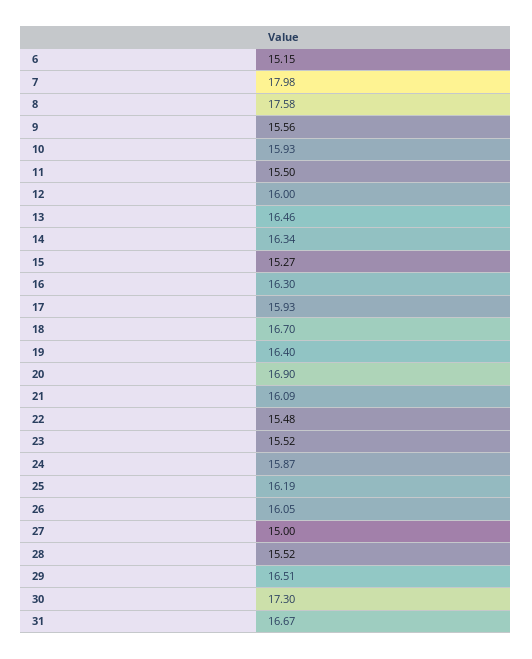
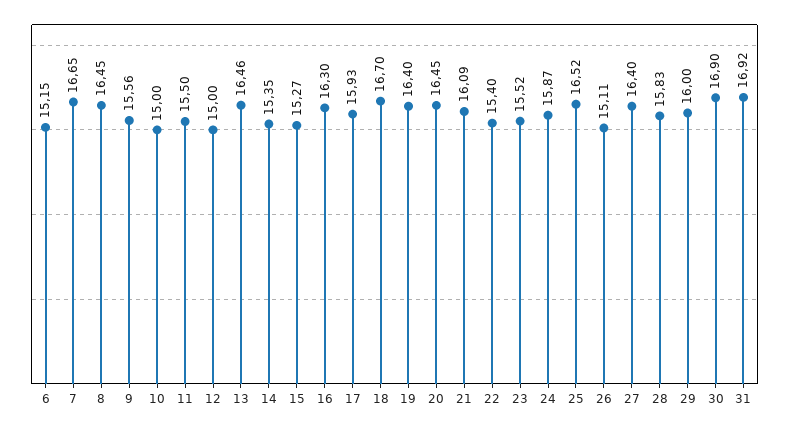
7: 17.98 -> 16.65
8: 17.58 -> 16.45
10: 15.93 -> 15
12: 16 -> 15
14: 16.34 -> 15.35
20: 16.9 -> 16.45
22: 15.48 -> 15.4
25: 16.19 -> 16.52
26: 16.05 -> 15.11
27: 15 -> 16.4
28: 15.52 -> 15.83
29: 16.51 -> 16
30: 17.3 -> 16.9
31: 16.67 -> 16.92

